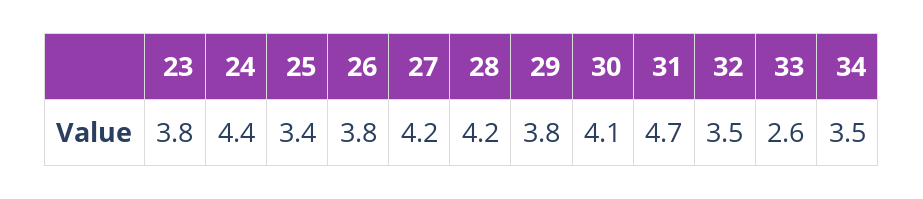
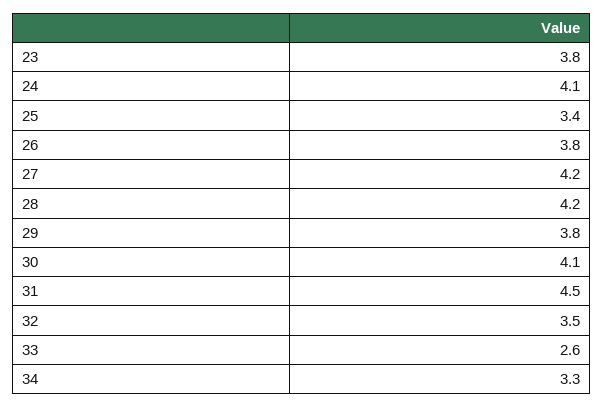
24: 4.4 -> 4.1
31: 4.7 -> 4.5
34: 3.5 -> 3.3

